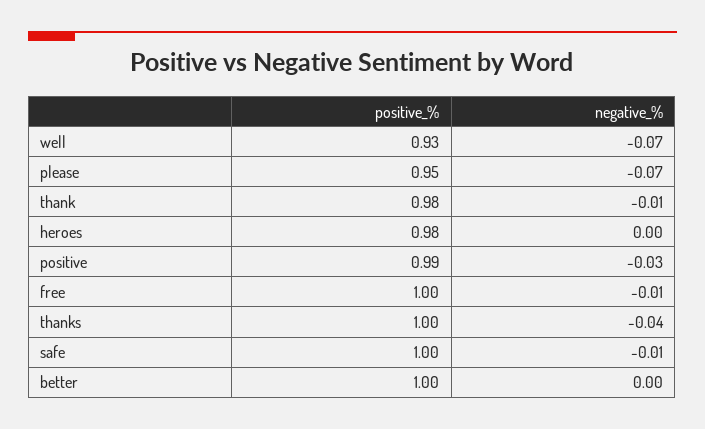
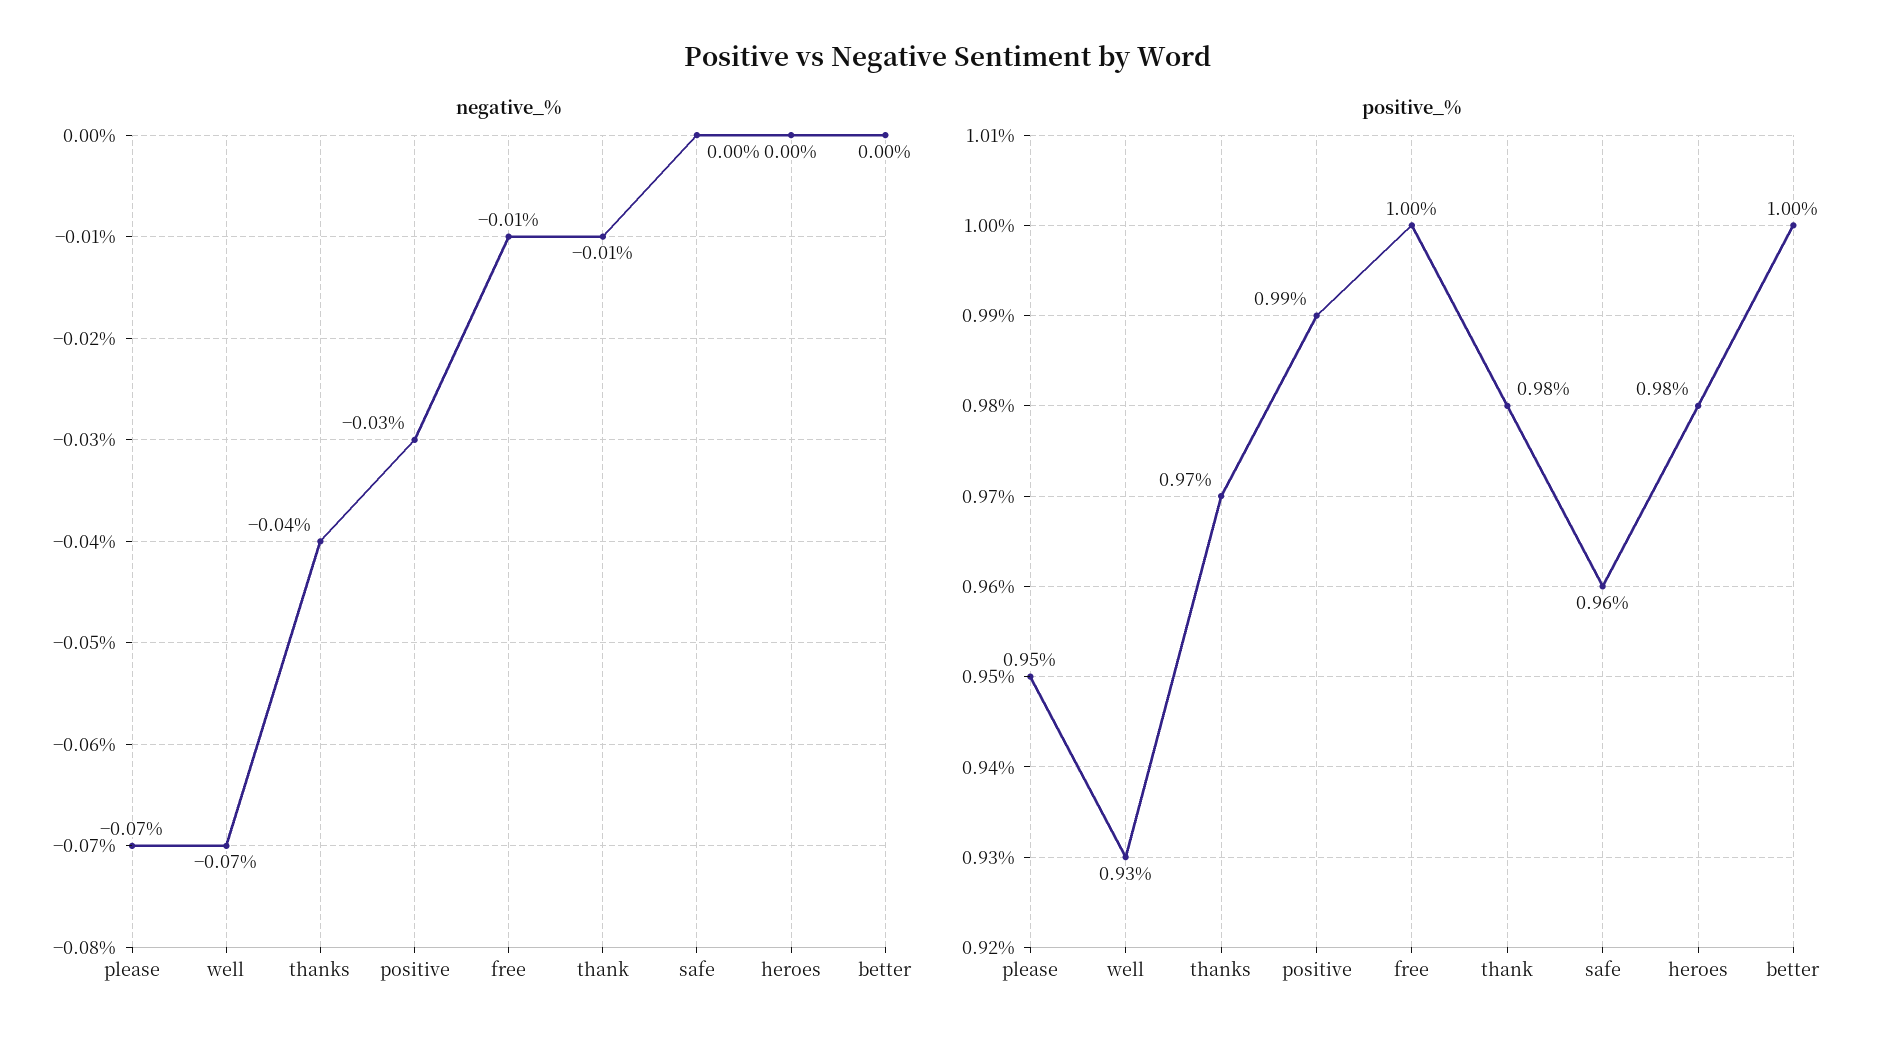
positive_%, thanks: 1 -> 0.97
positive_%, safe: 1 -> 0.96
negative_%, safe: -0.01 -> 0

